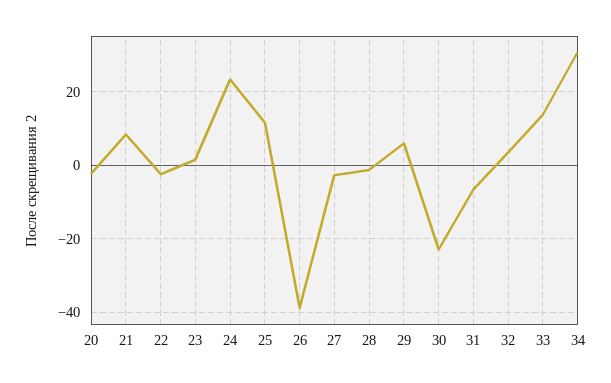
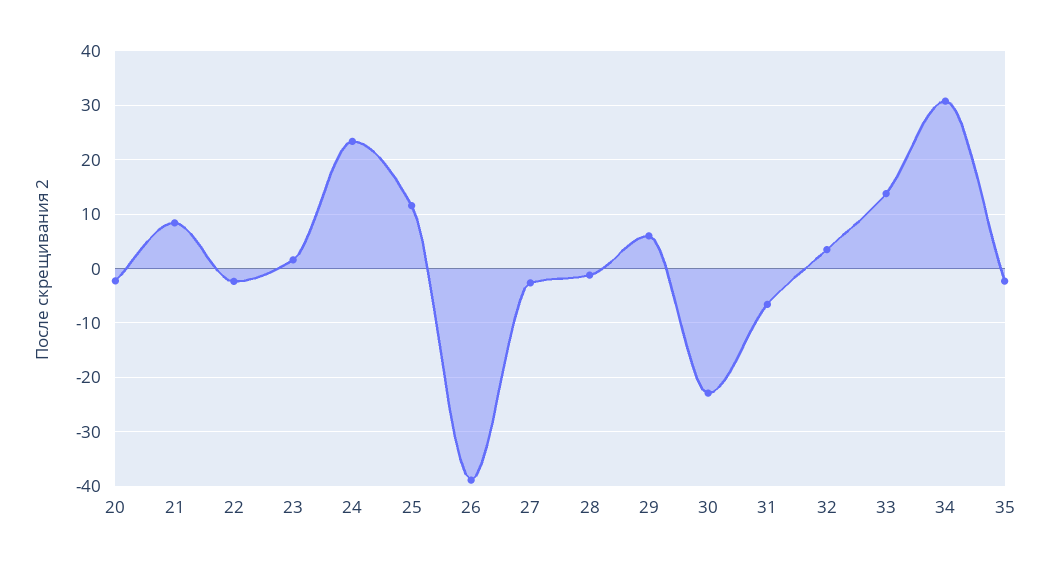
35: none -> -2

